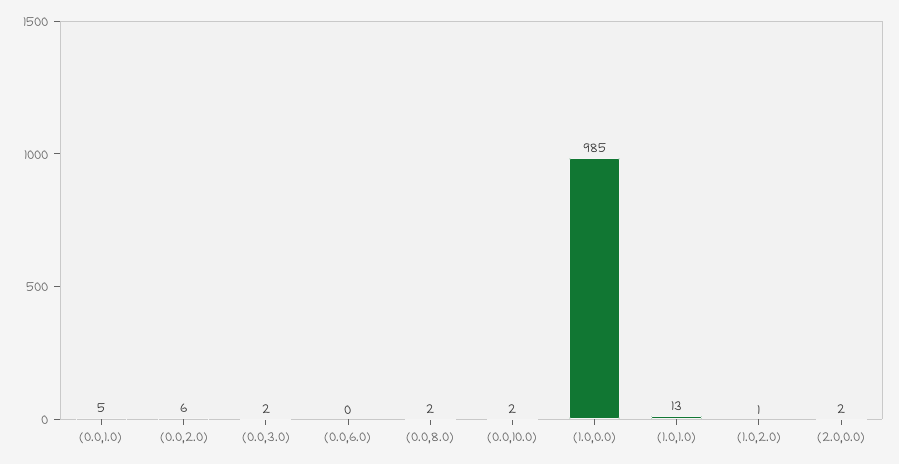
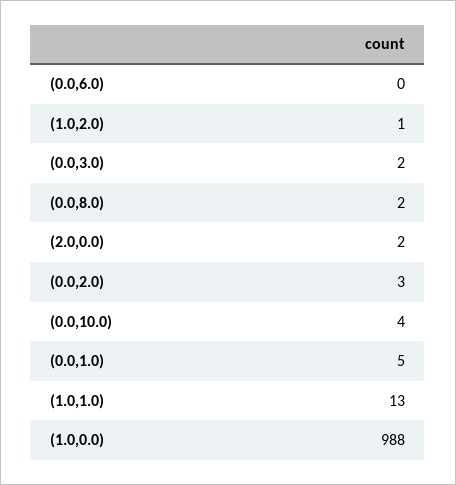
(0.0,2.0): 6 -> 3
(0.0,10.0): 2 -> 4
(1.0,0.0): 985 -> 988

